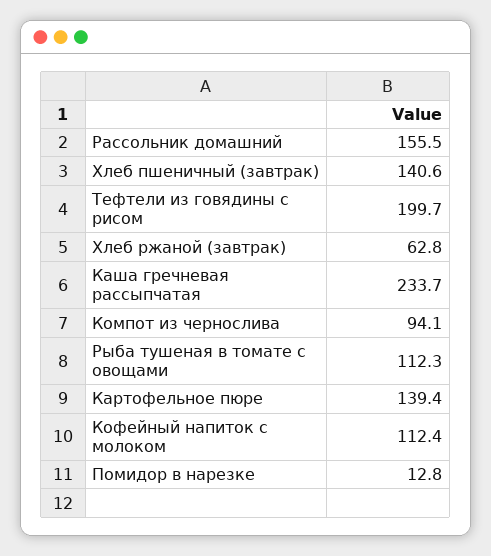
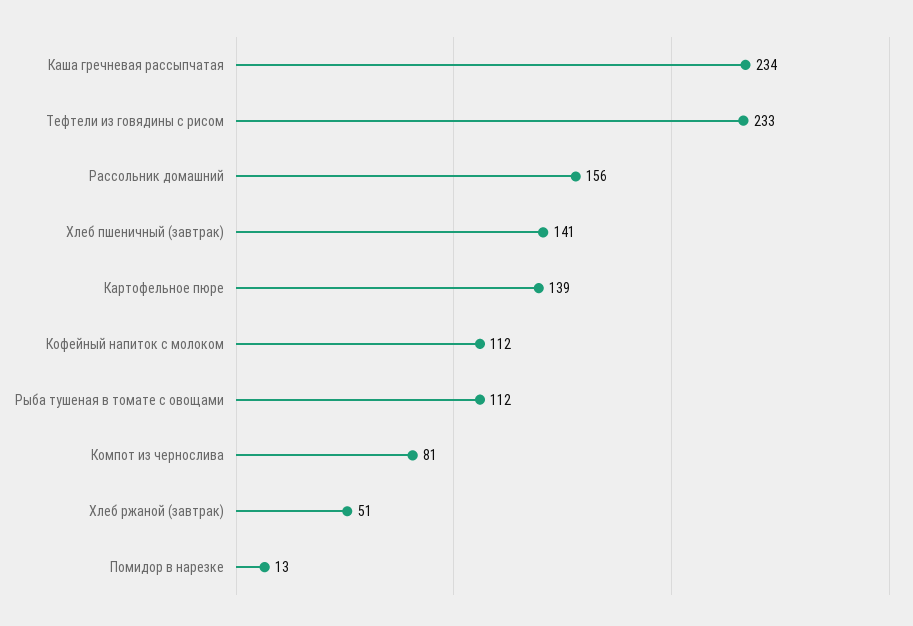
Тефтели из говядины с рисом: 199.7 -> 233
Хлеб ржаной (завтрак): 62.8 -> 51
Компот из чернослива: 94.1 -> 81

